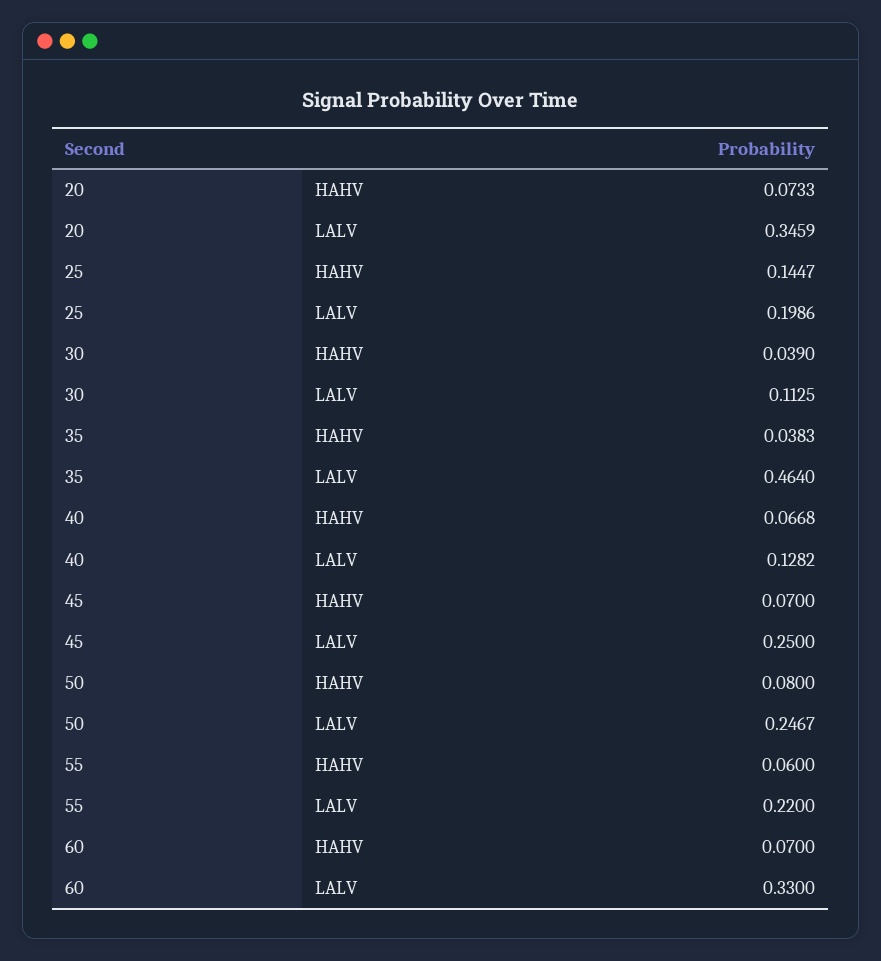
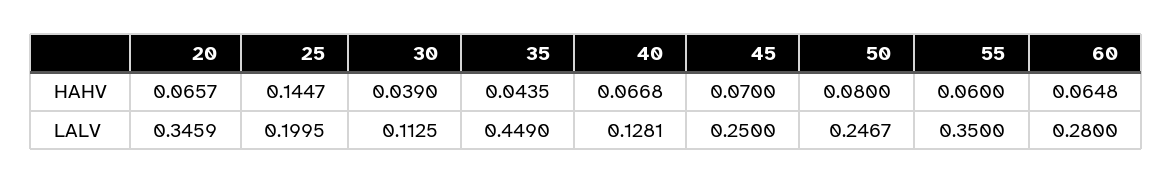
20, HAHV: 0.0733 -> 0.0657
25, LALV: 0.1986 -> 0.1995
35, HAHV: 0.0383 -> 0.0435
35, LALV: 0.464 -> 0.449
40, LALV: 0.1282 -> 0.1281
55, LALV: 0.22 -> 0.35
60, HAHV: 0.07 -> 0.0648
60, LALV: 0.33 -> 0.28

